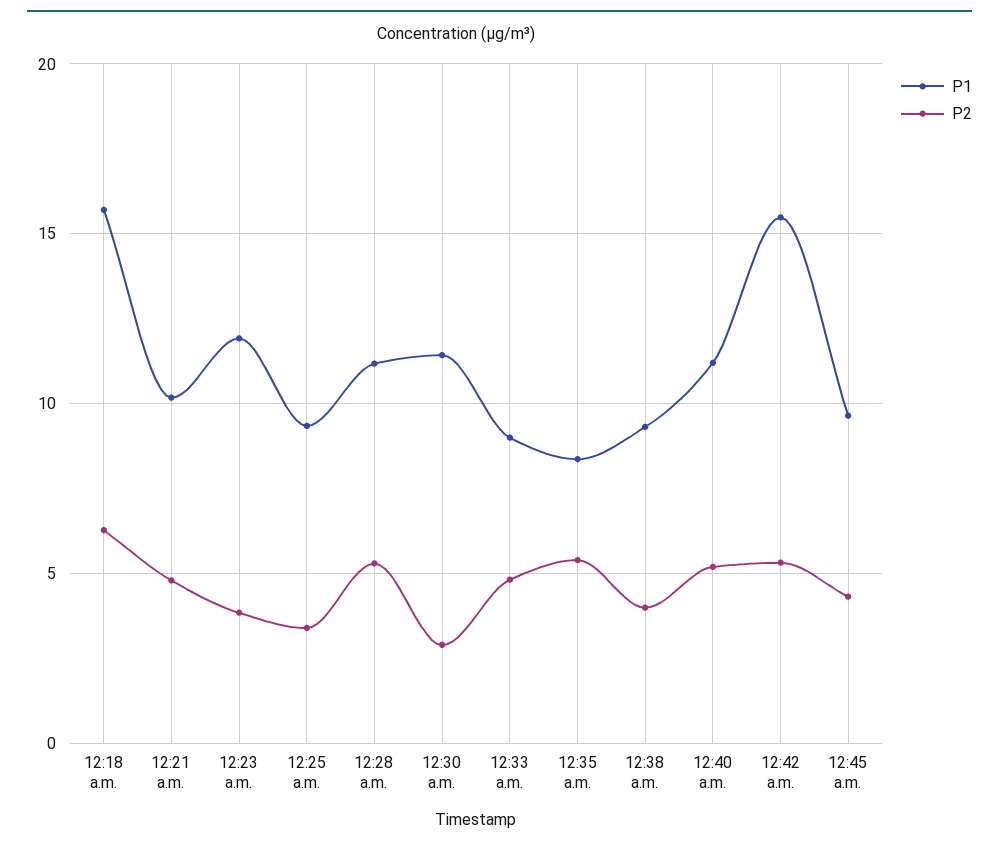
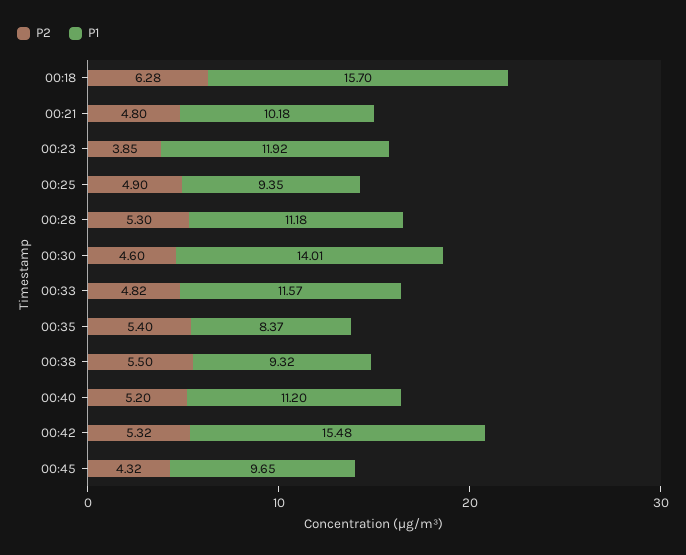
P2, 12:25 a.m.: 3.5 -> 4.9
P1, 12:30 a.m.: 11.5 -> 14.01
P2, 12:30 a.m.: 3 -> 4.6
P1, 12:33 a.m.: 9 -> 11.57
P2, 12:38 a.m.: 4 -> 5.5

